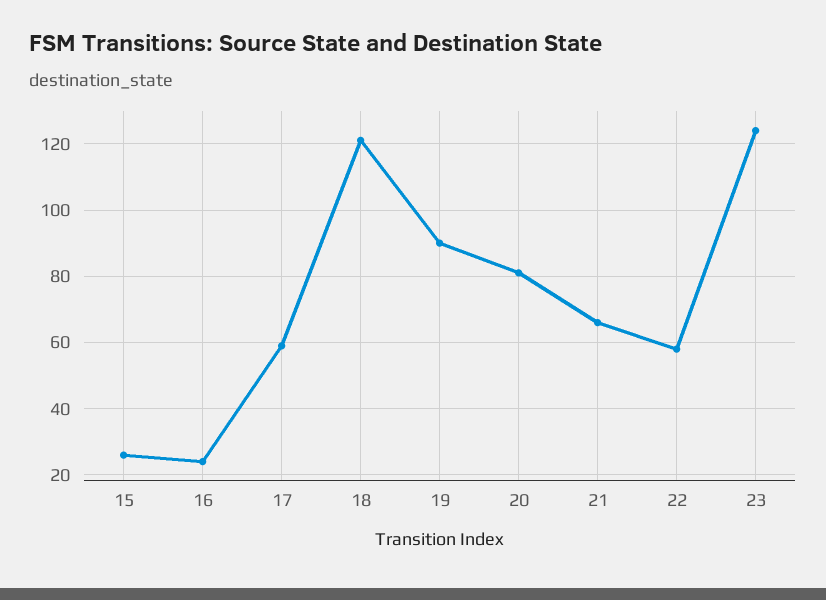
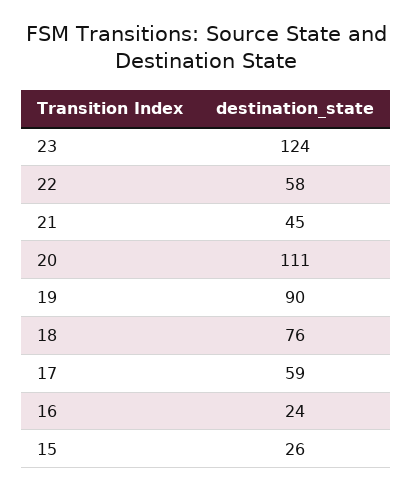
18: 120 -> 76
20: 80 -> 111
21: 65 -> 45

